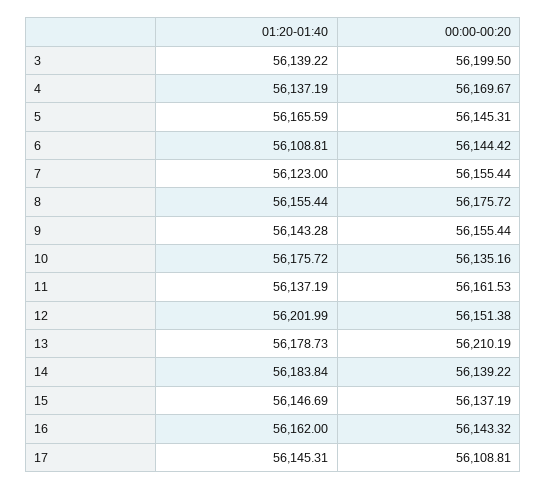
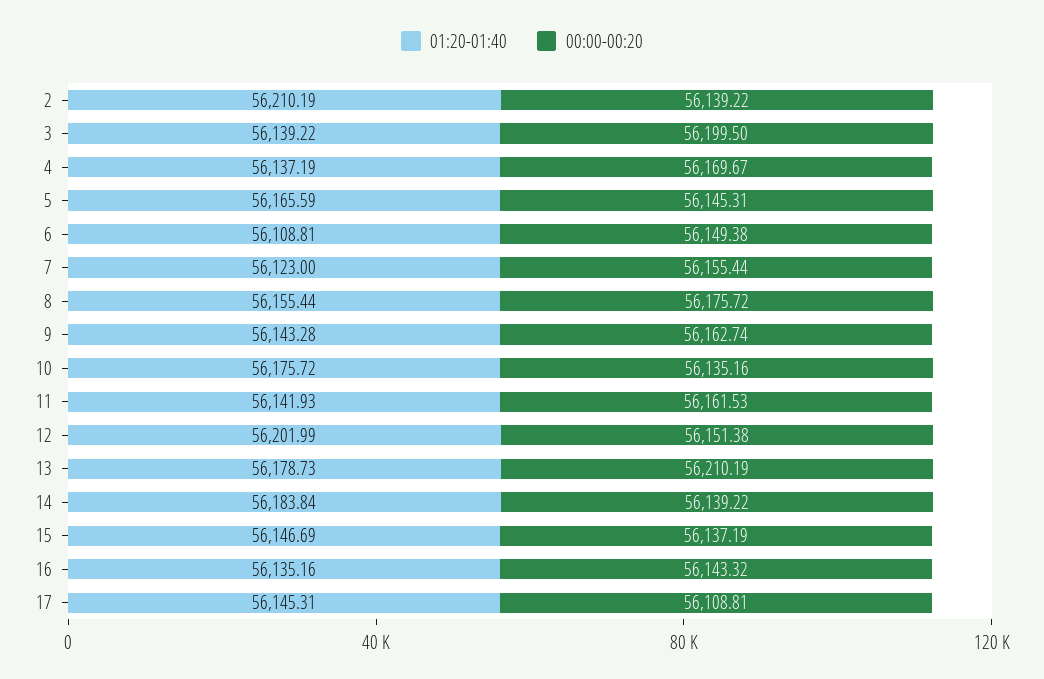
00:00-00:20, 6: 56144.42 -> 56149.38
00:00-00:20, 9: 56155.44 -> 56162.74
01:20-01:40, 11: 56137.19 -> 56141.93
01:20-01:40, 16: 56162 -> 56135.16
01:20-01:40, 2: none -> 56210.19
00:00-00:20, 2: none -> 56139.22

